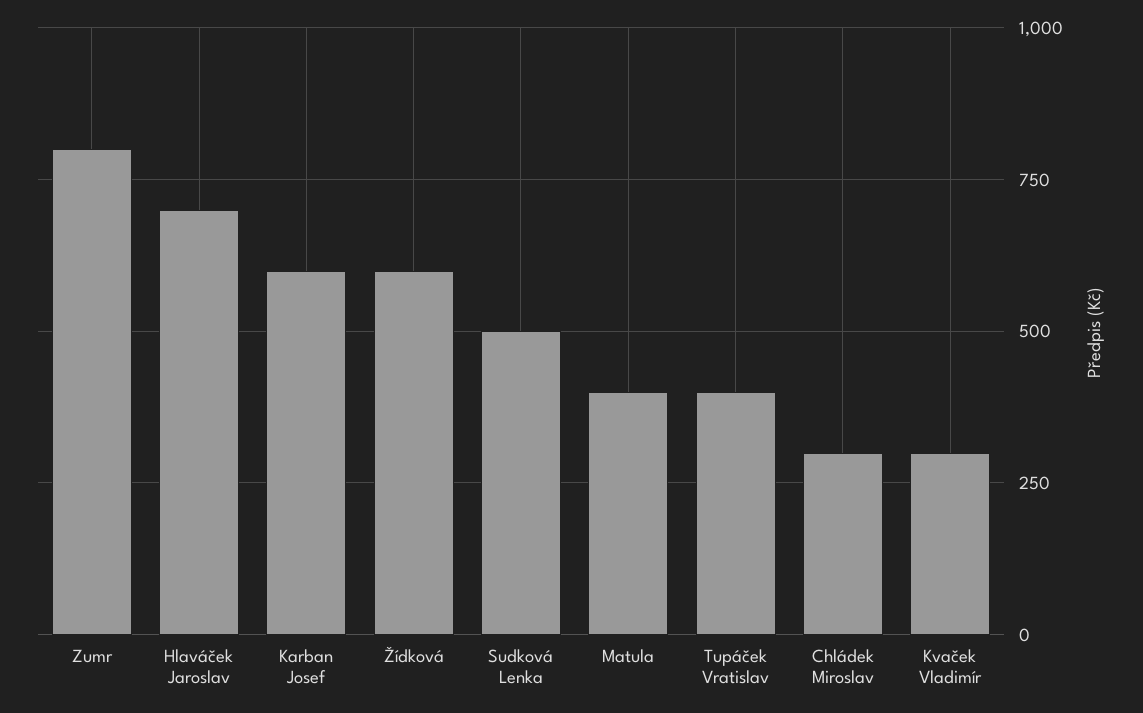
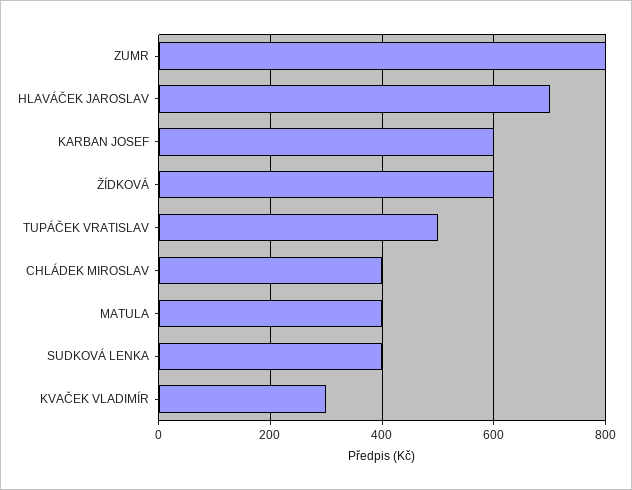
Sudková Lenka: 500 -> 400
Tupáček Vratislav: 400 -> 500
Chládek Miroslav: 300 -> 400

